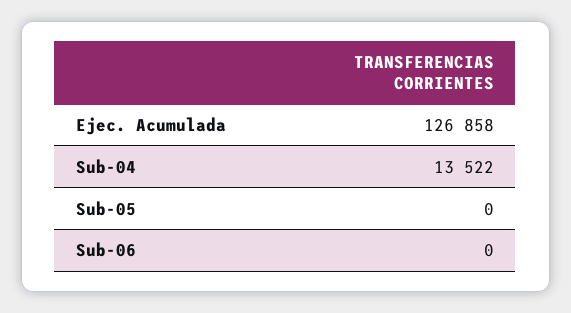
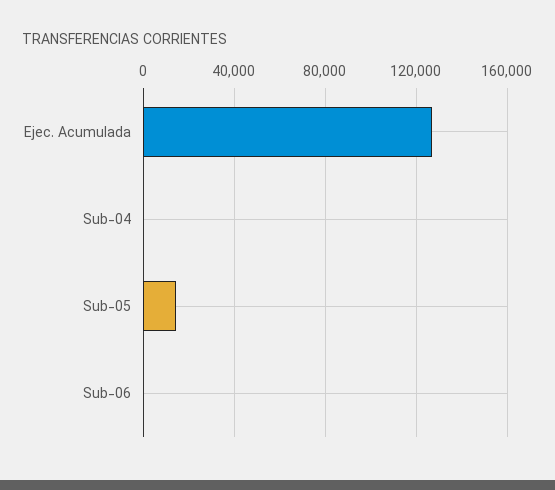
Sub-04: 13522 -> 0
Sub-05: 0 -> 15000

